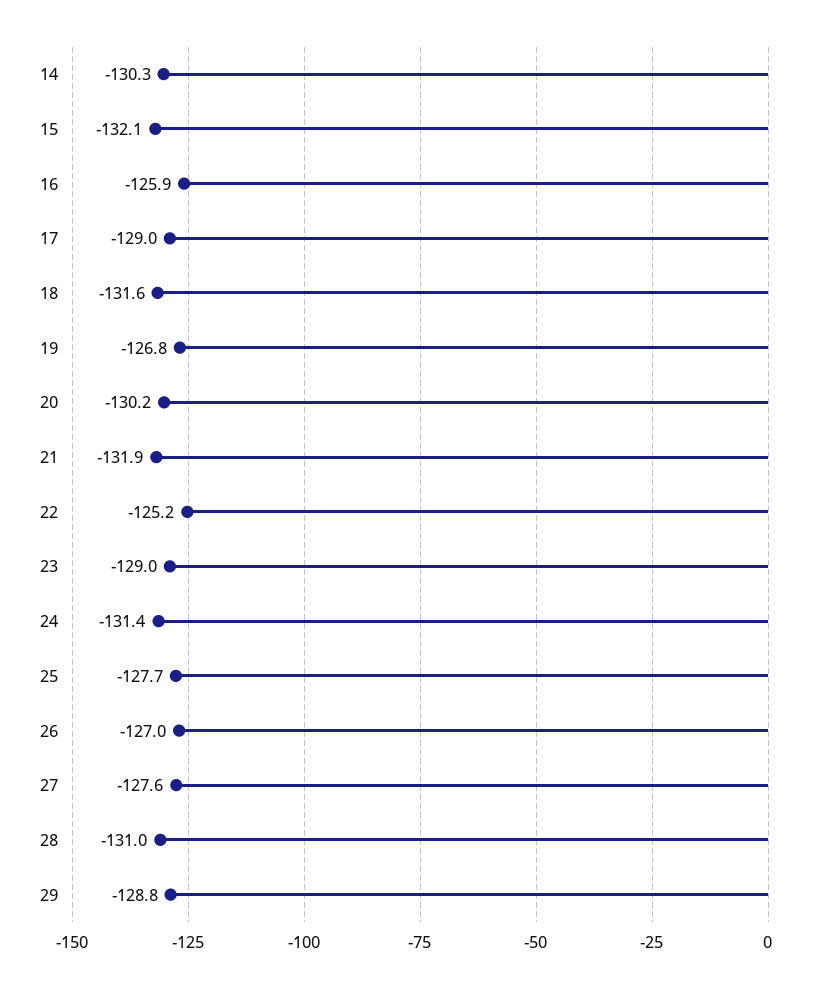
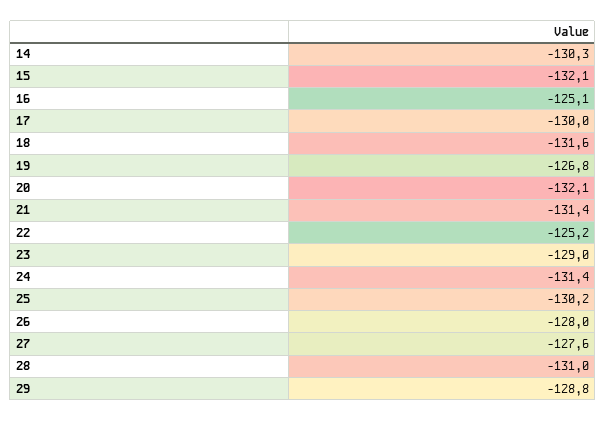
16: -125.9 -> -125.1
17: -129 -> -130
20: -130.2 -> -132.1
21: -131.9 -> -131.4
25: -127.7 -> -130.2
26: -127 -> -128

